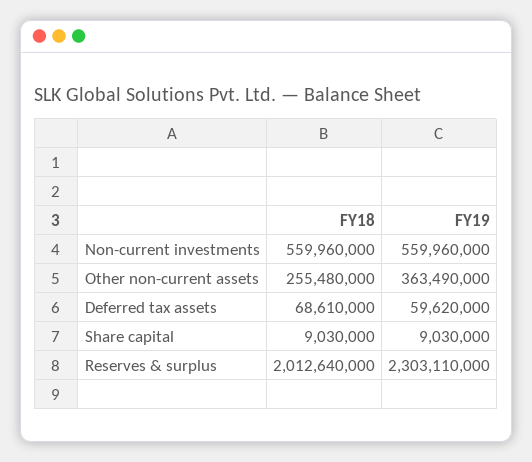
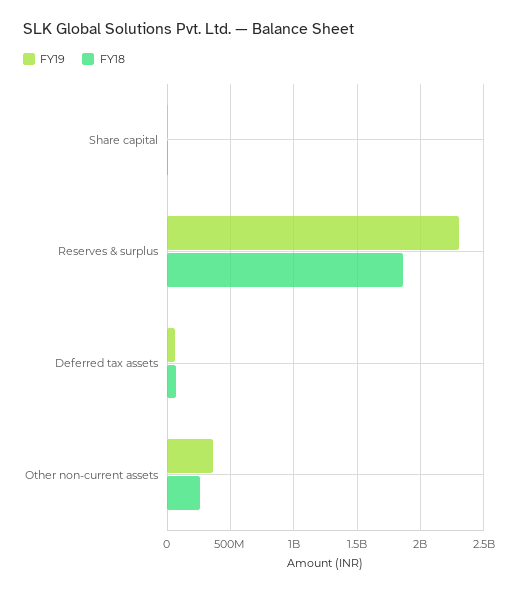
FY18, Non-current investments: 559960000 -> none
FY19, Non-current investments: 559960000 -> none
FY18, Reserves & surplus: 2012640000 -> 1850000000

